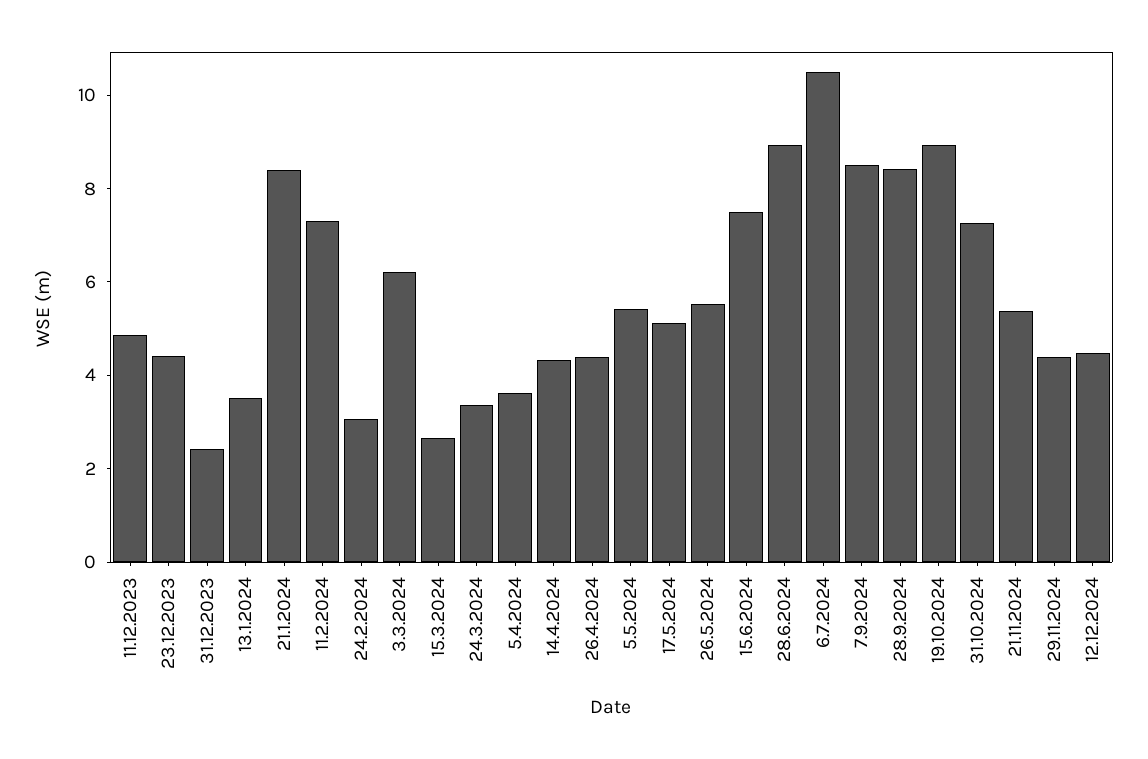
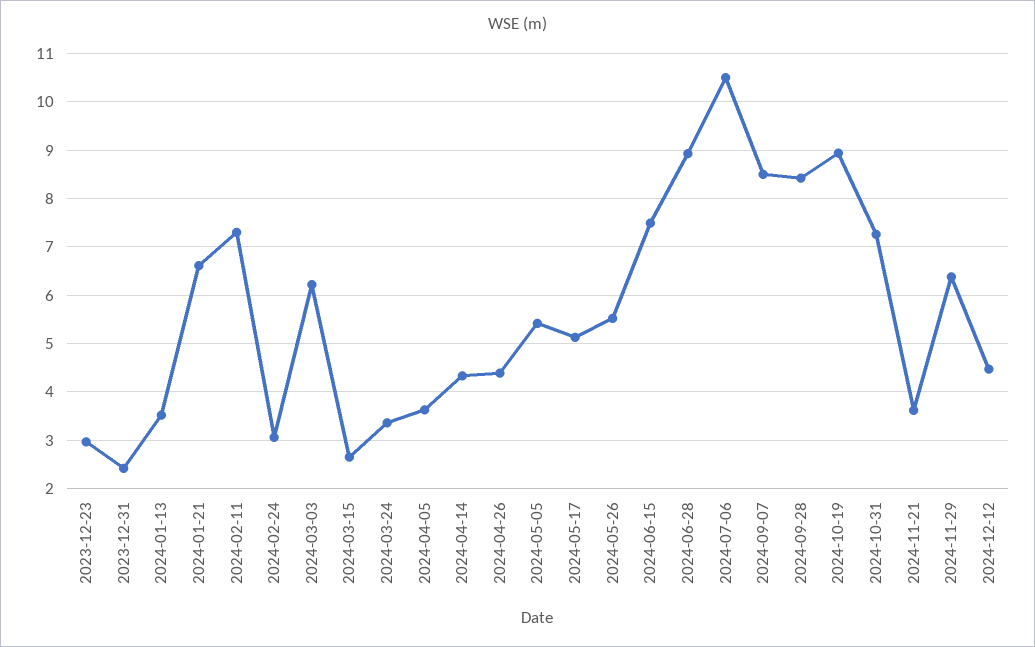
11.12.2023: 5 -> none
23.12.2023: 4.5 -> 3
21.1.2024: 8.5 -> 6.6
21.11.2024: 5.5 -> 3.6
29.11.2024: 4.5 -> 6.4

